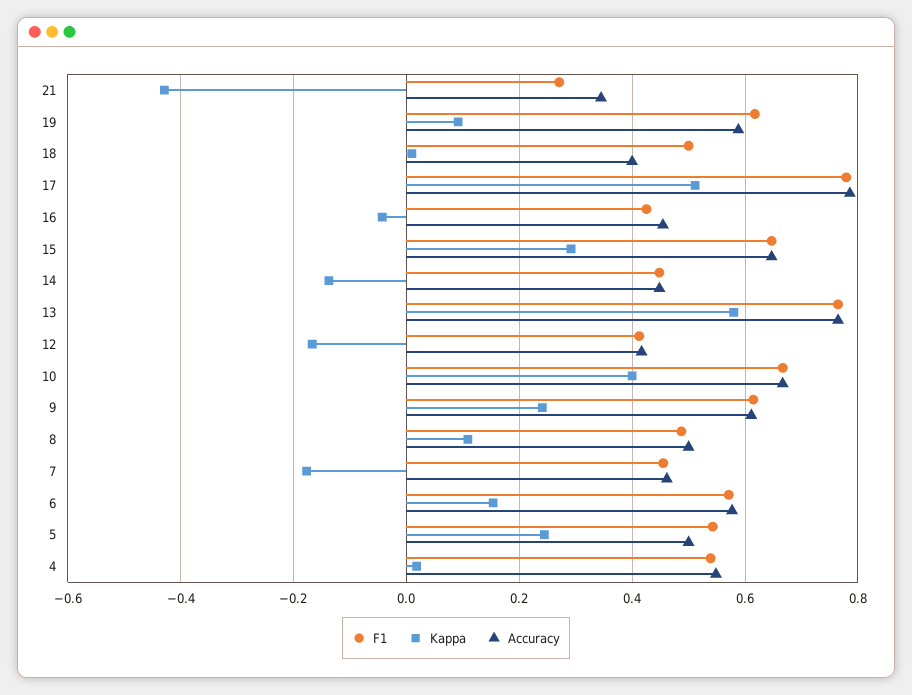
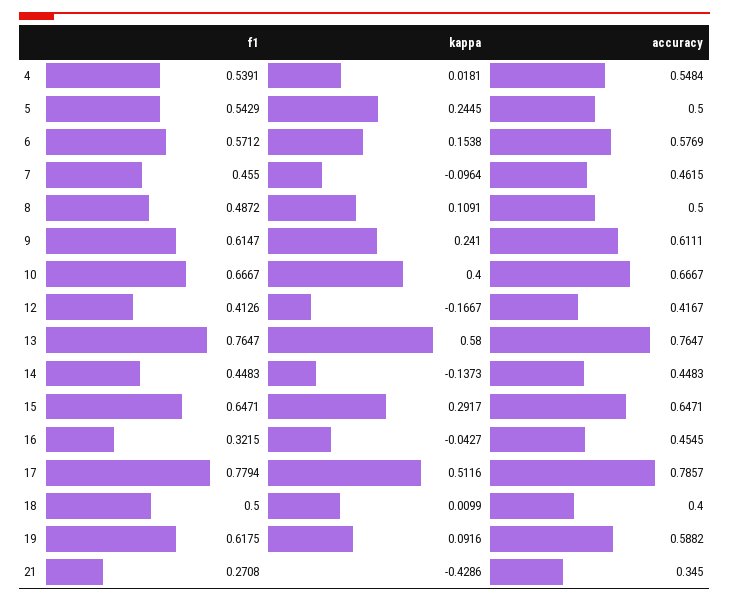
F1, 16: 0.42 -> 0.3215
Kappa, 7: -0.18 -> -0.0964

